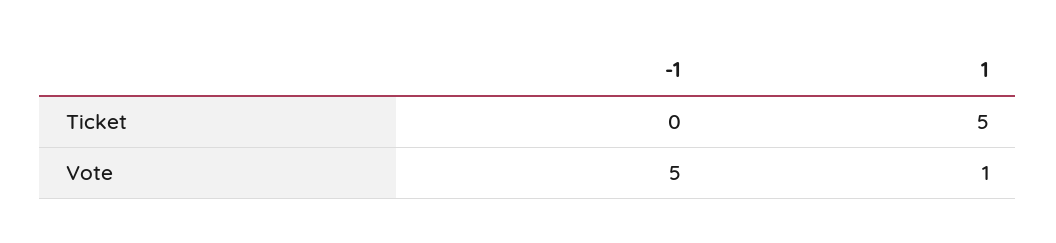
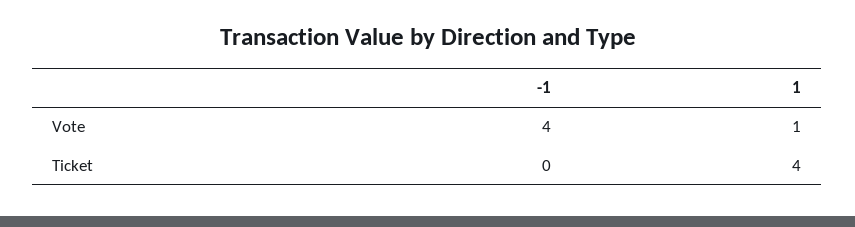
1, Ticket: 5 -> 4
-1, Vote: 5 -> 4

